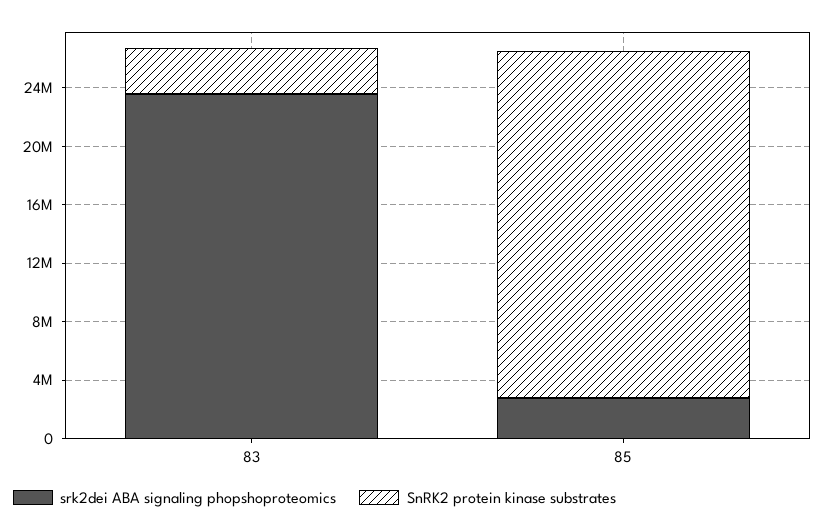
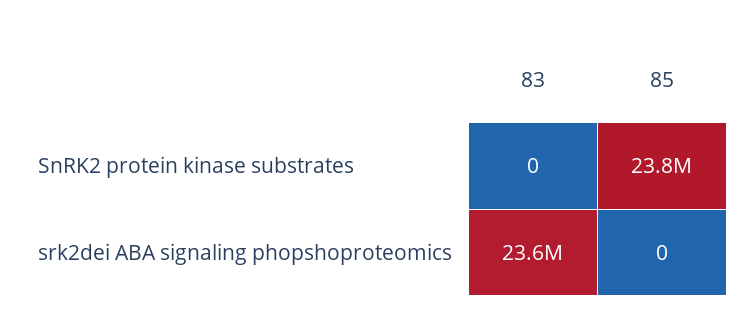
SnRK2 protein kinase substrates, 83: 3000000 -> 0
srk2dei ABA signaling phopshoproteomics, 85: 3000000 -> 0

